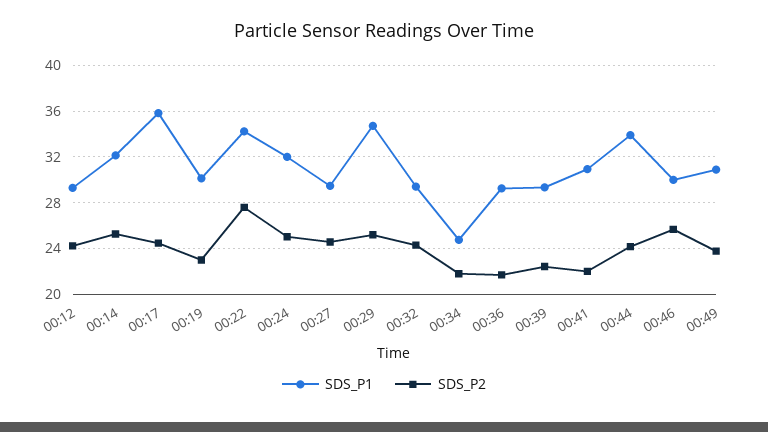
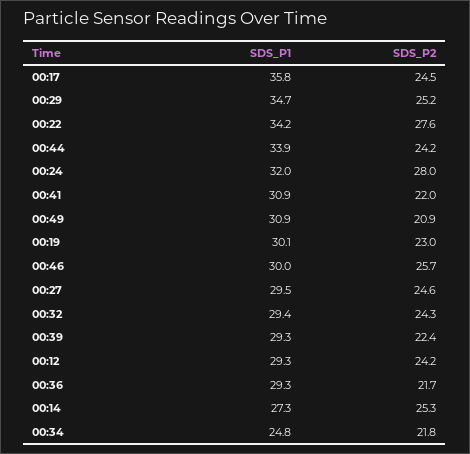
SDS_P1, 00:14: 32 -> 27.3
SDS_P2, 00:24: 25 -> 28
SDS_P2, 00:49: 24 -> 20.9

